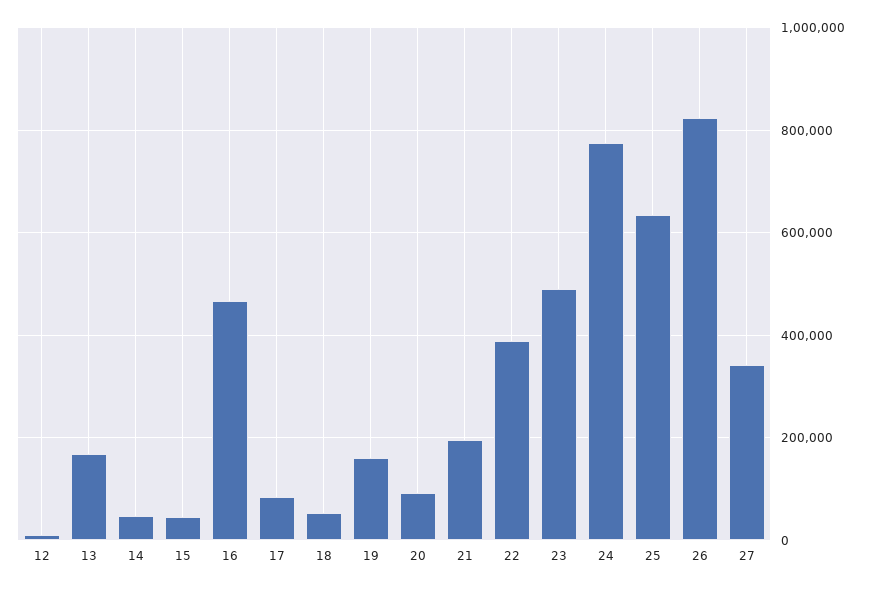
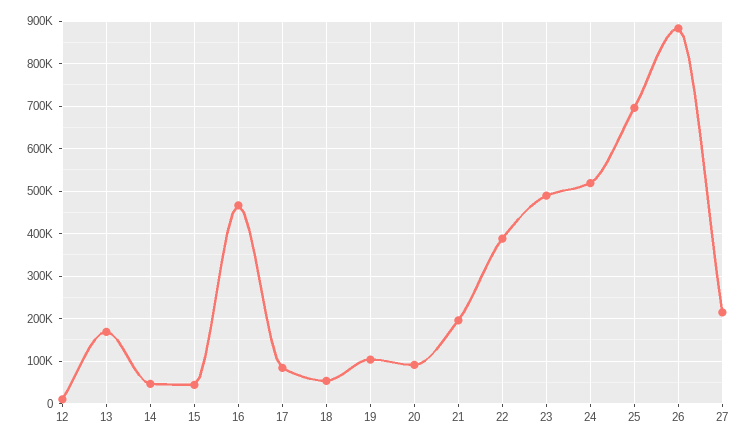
19: 160000 -> 100000
24: 780000 -> 520000
25: 640000 -> 700000
26: 820000 -> 880000
27: 340000 -> 220000

